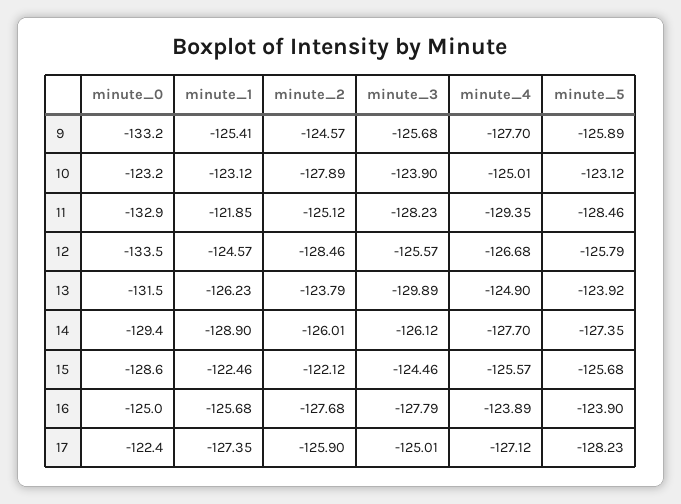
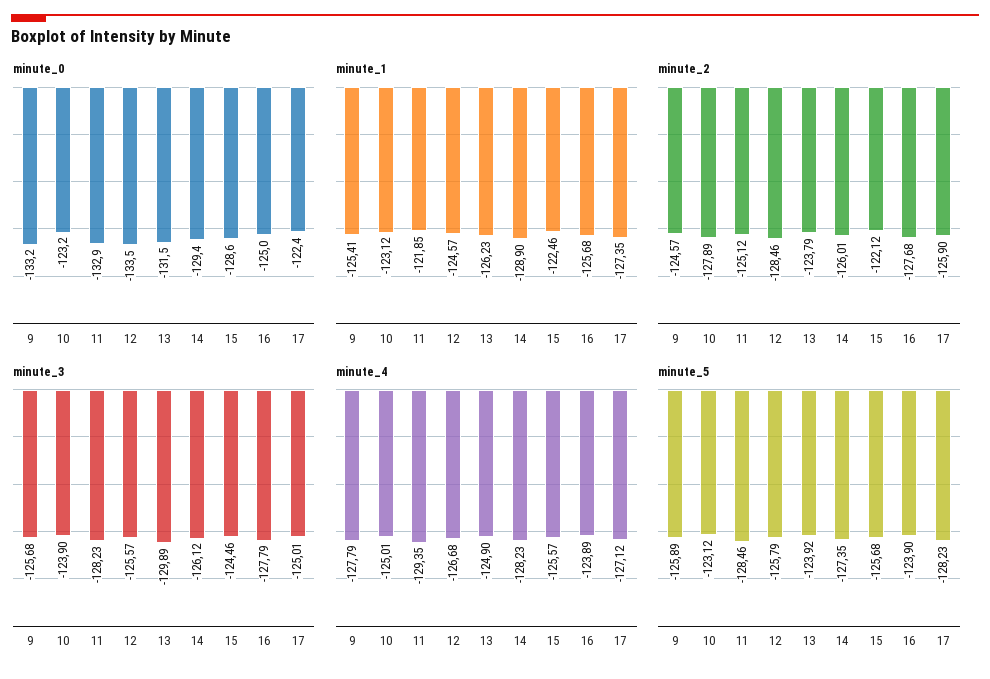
minute_4, 9: -127.7 -> -127.79
minute_4, 14: -127.7 -> -128.23

